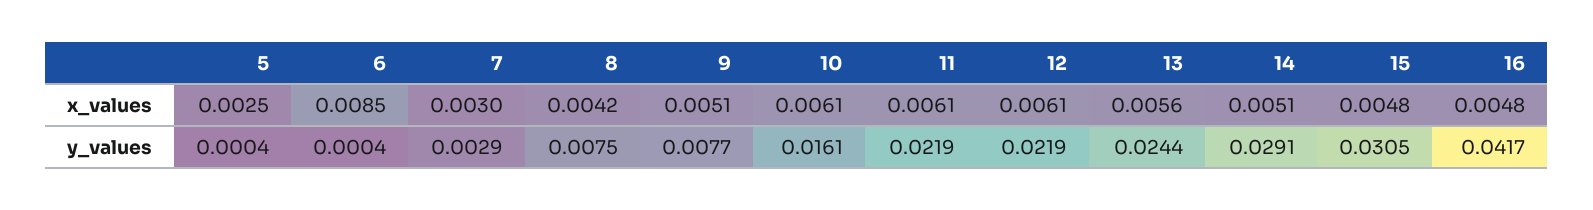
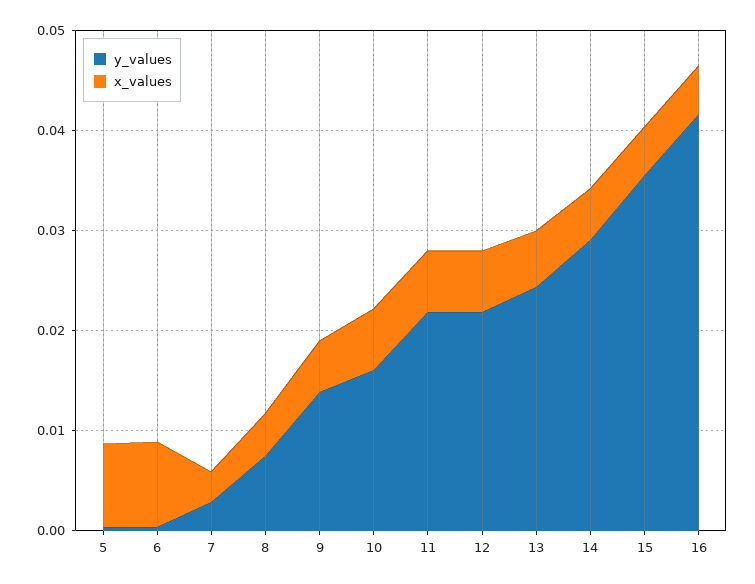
x_values, 5: 0.0025 -> 0.008
y_values, 9: 0.0077 -> 0.014
y_values, 15: 0.0305 -> 0.036

